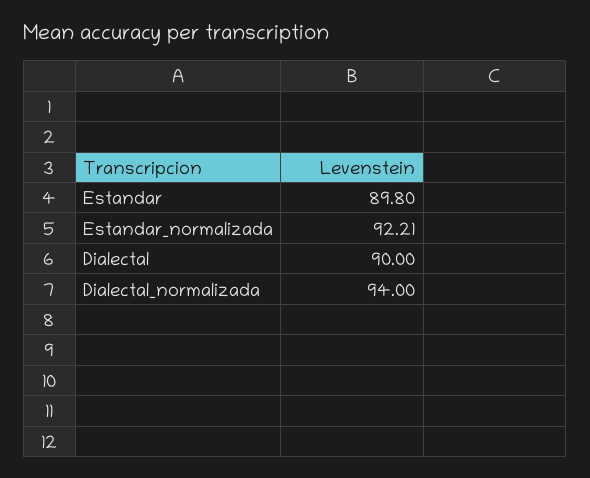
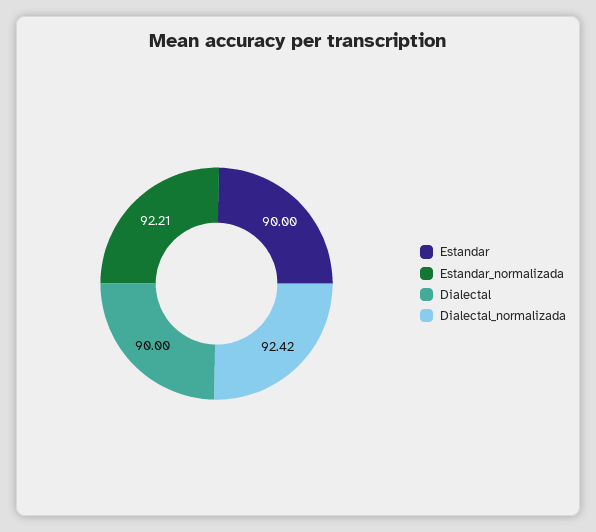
Estandar: 89.8 -> 90
Dialectal_normalizada: 94 -> 92.42

